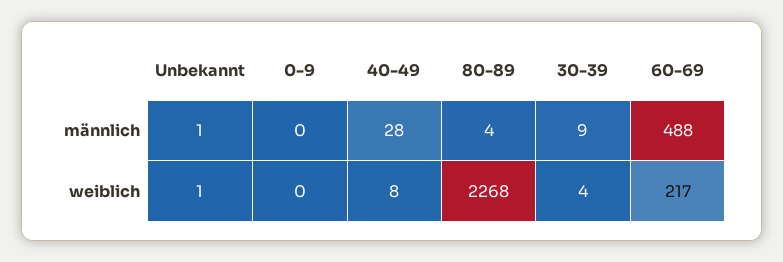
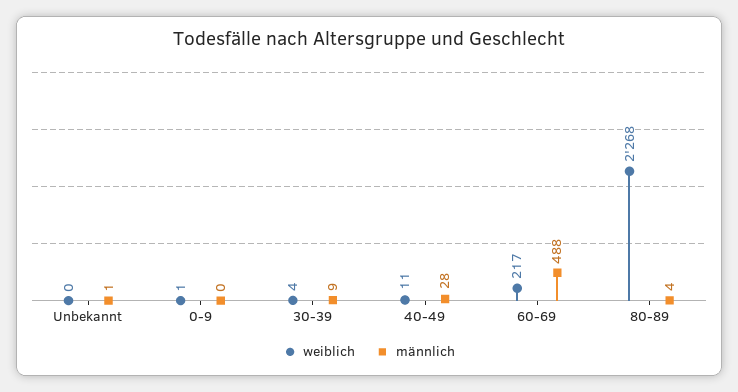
weiblich, Unbekannt: 1 -> 0
weiblich, 0-9: 0 -> 1
weiblich, 40-49: 8 -> 11

